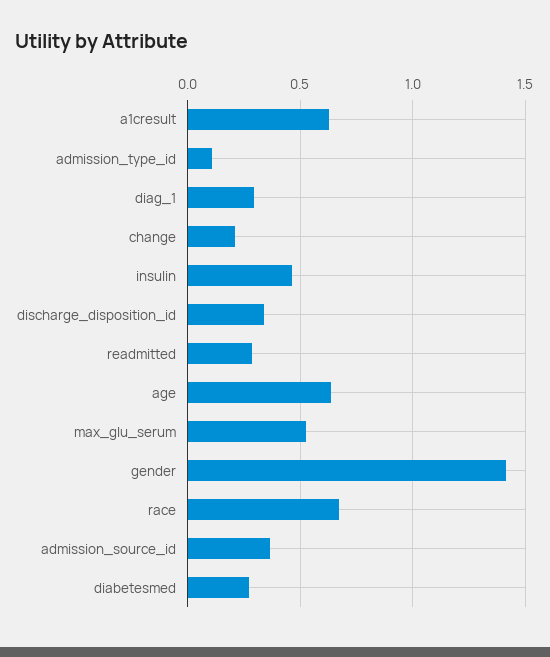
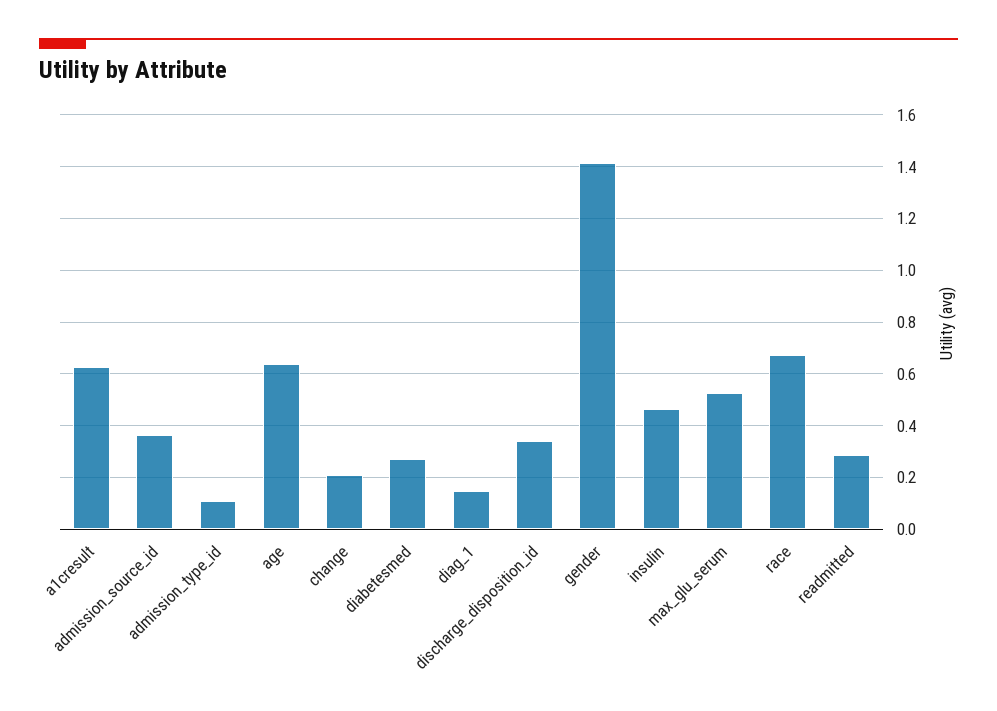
diag_1: 0.3 -> 0.15

